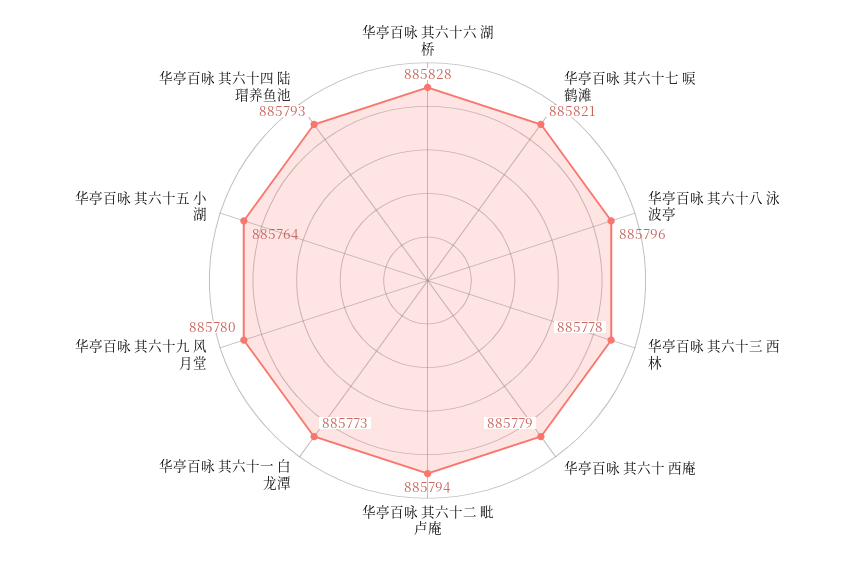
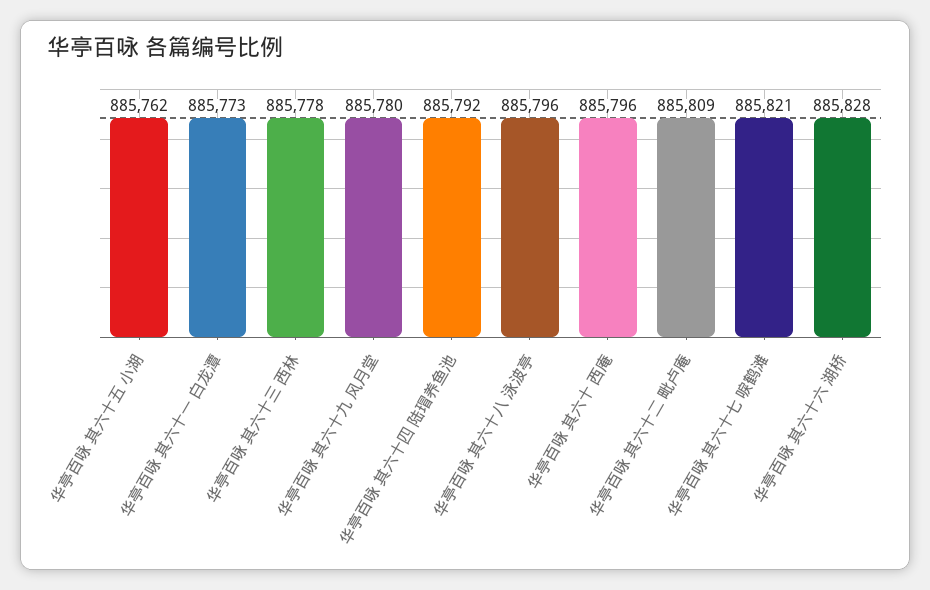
华亭百咏 其六十 西庵: 885779 -> 885796
华亭百咏 其六十二 毗卢庵: 885794 -> 885809
华亭百咏 其六十五 小湖: 885764 -> 885762
华亭百咏 其六十四 陆瑁养鱼池: 885793 -> 885792

